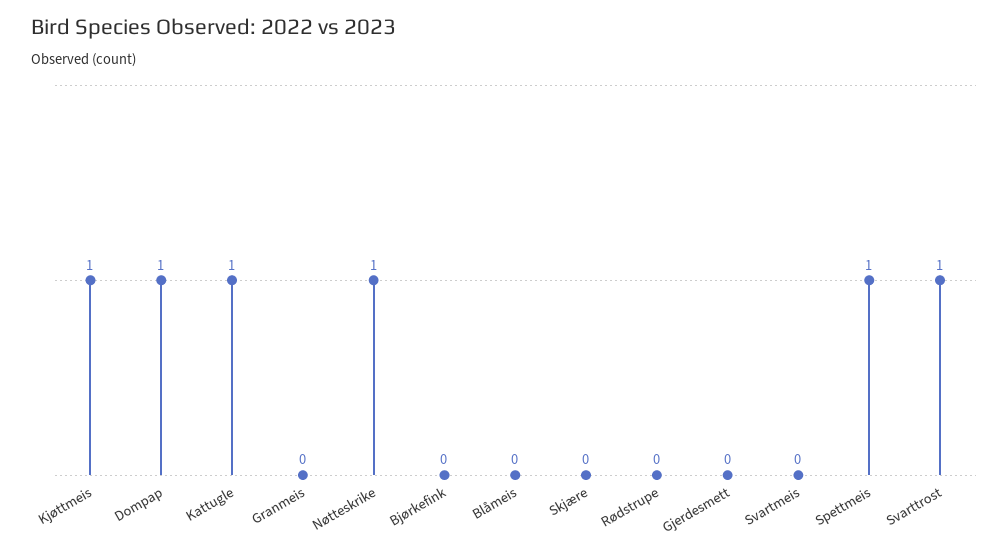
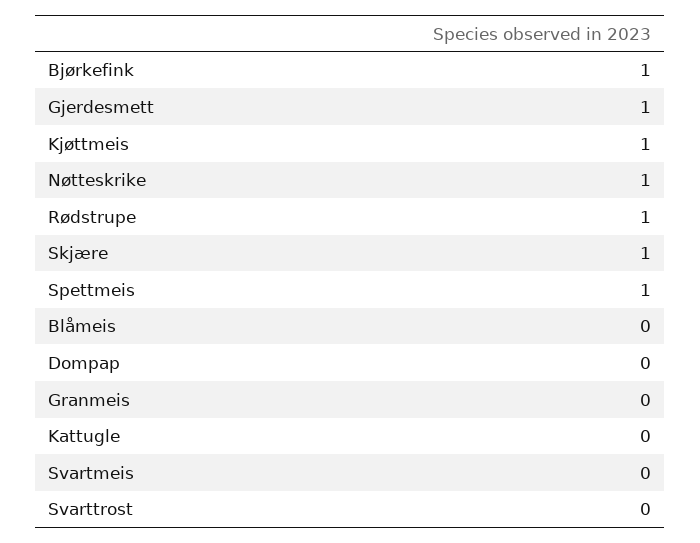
Dompap: 1 -> 0
Kattugle: 1 -> 0
Bjørkefink: 0 -> 1
Skjære: 0 -> 1
Rødstrupe: 0 -> 1
Gjerdesmett: 0 -> 1
Svarttrost: 1 -> 0

